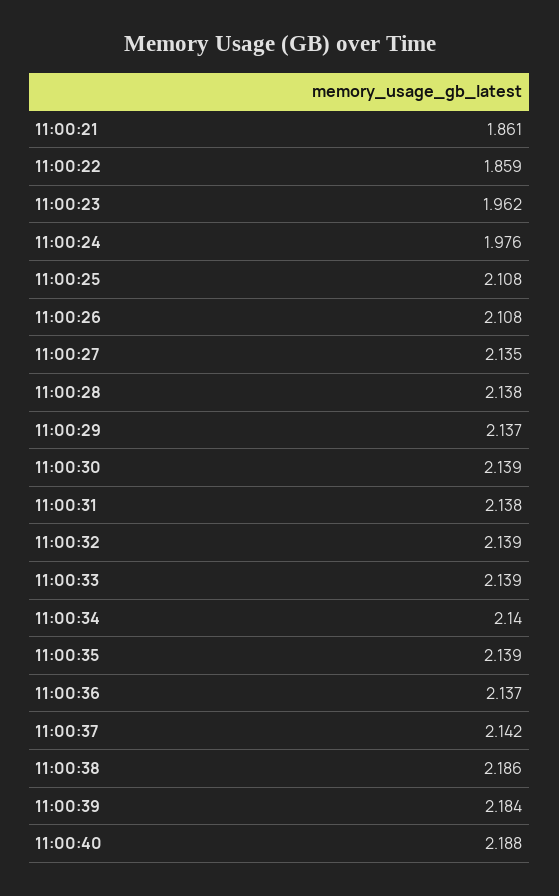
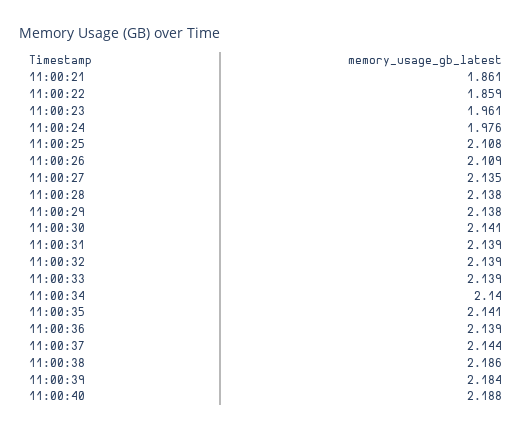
11:00:23: 1.962 -> 1.961
11:00:26: 2.108 -> 2.109
11:00:29: 2.137 -> 2.138
11:00:30: 2.139 -> 2.141
11:00:31: 2.138 -> 2.139
11:00:35: 2.139 -> 2.141
11:00:36: 2.137 -> 2.139
11:00:37: 2.142 -> 2.144

